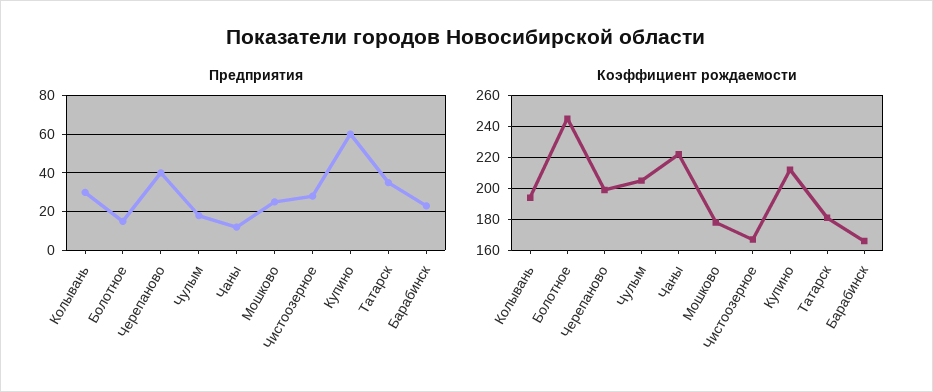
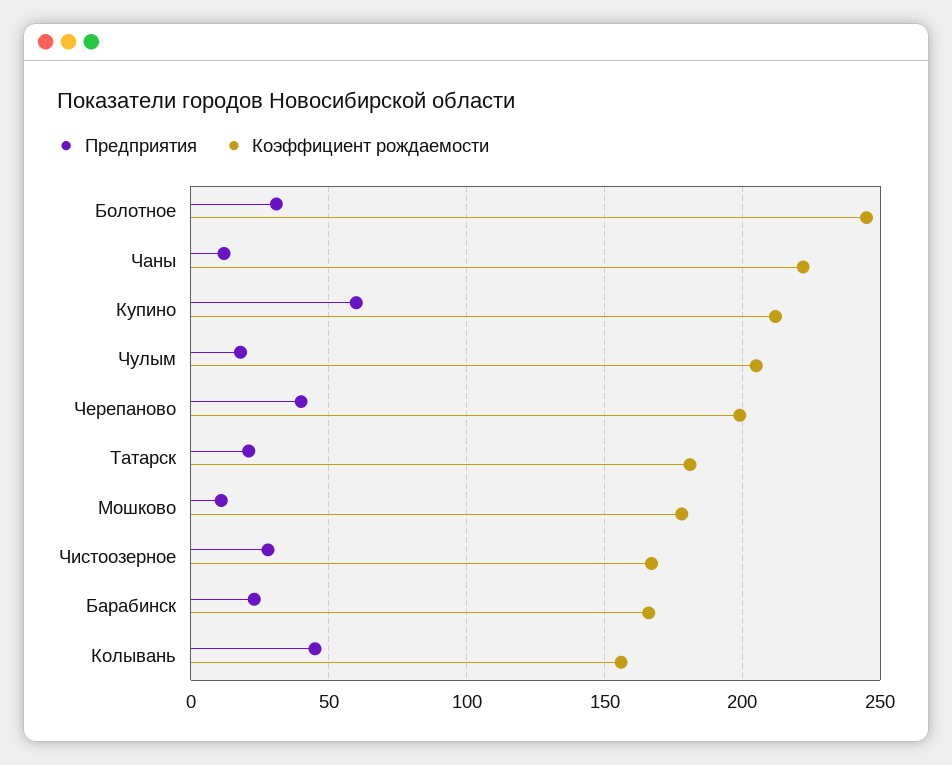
Предприятия, Колывань: 30 -> 45
Предприятия, Болотное: 15 -> 30
Предприятия, Мошково: 25 -> 10
Предприятия, Татарск: 35 -> 20
Коэффициент рождаемости, Колывань: 195 -> 155

